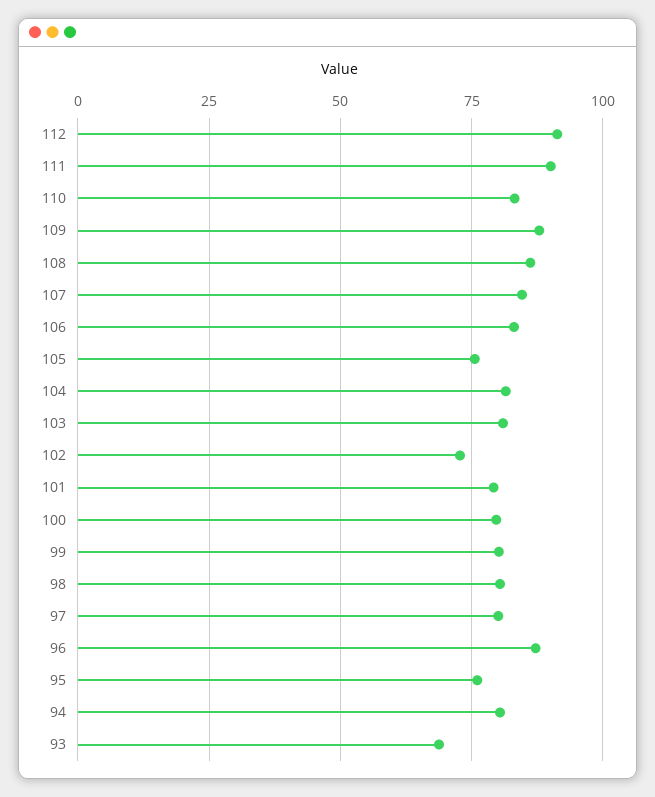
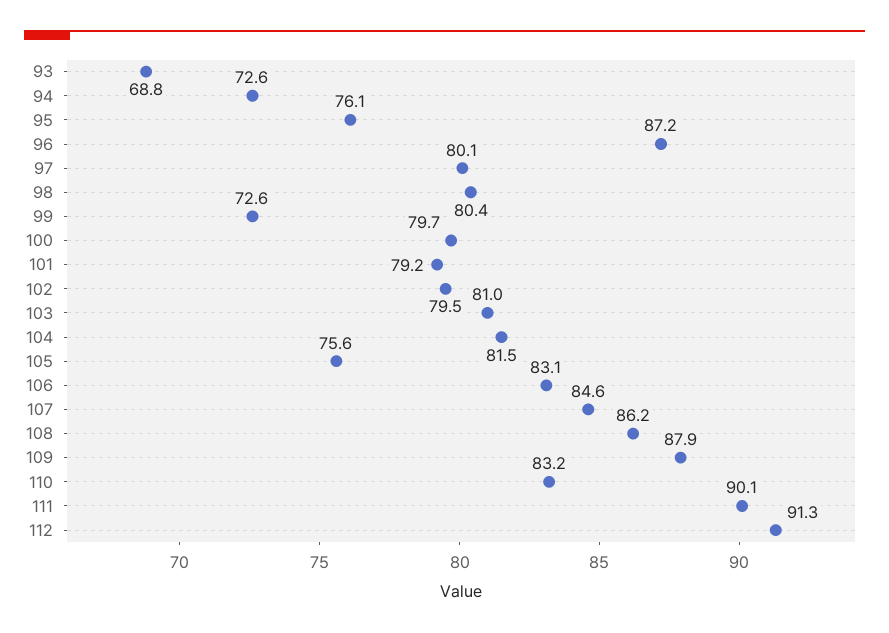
102: 72.5 -> 79.5
99: 80 -> 72.6
94: 80 -> 72.6

